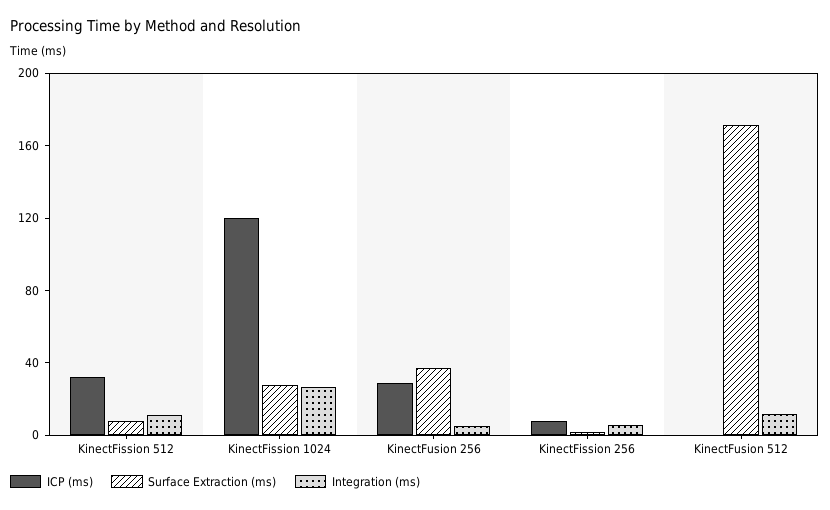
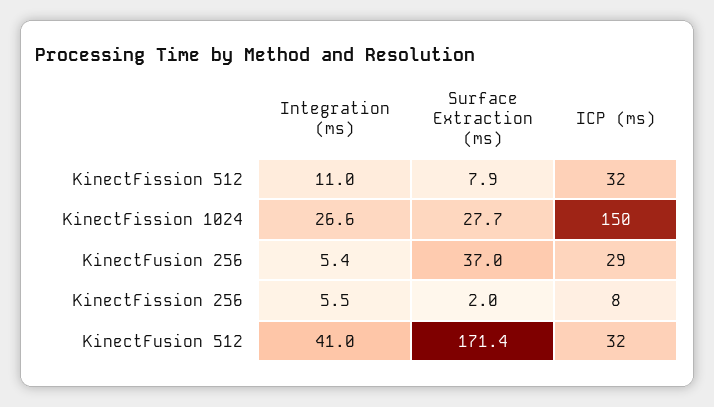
ICP (ms), KinectFission 1024: 120 -> 150
ICP (ms), KinectFusion 512: 0 -> 32
Integration (ms), KinectFusion 512: 10 -> 41

